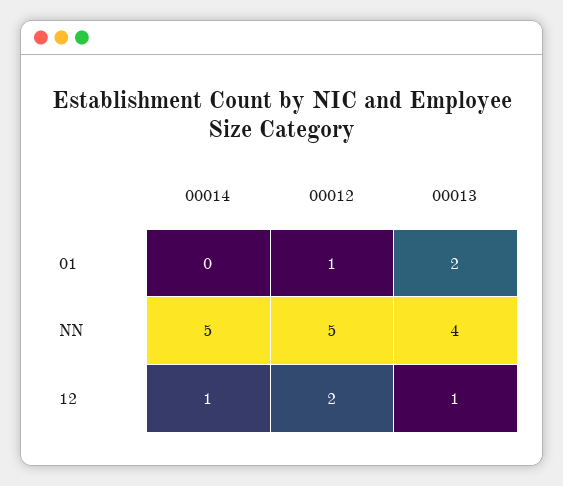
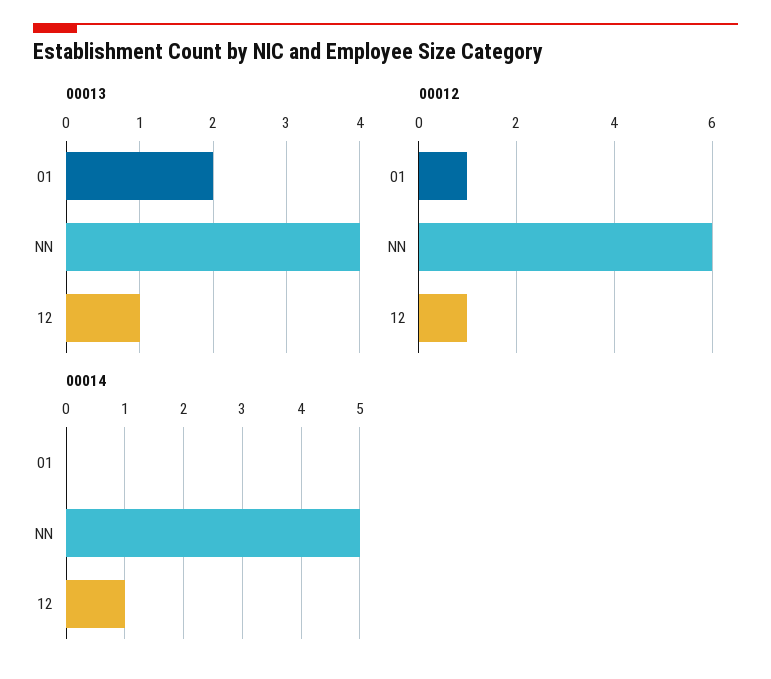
00012, NN: 5 -> 6
00012, 12: 2 -> 1

